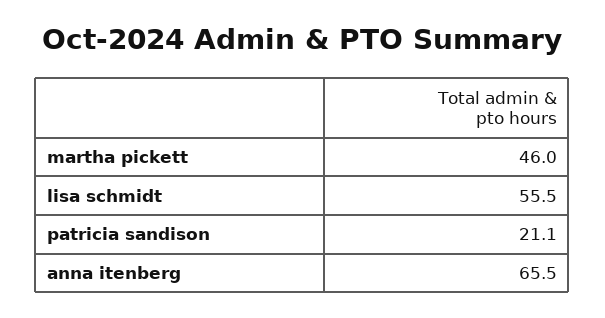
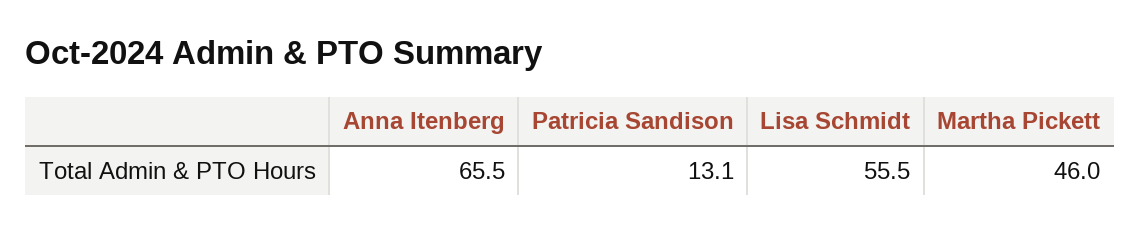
patricia sandison: 21.1 -> 13.1

